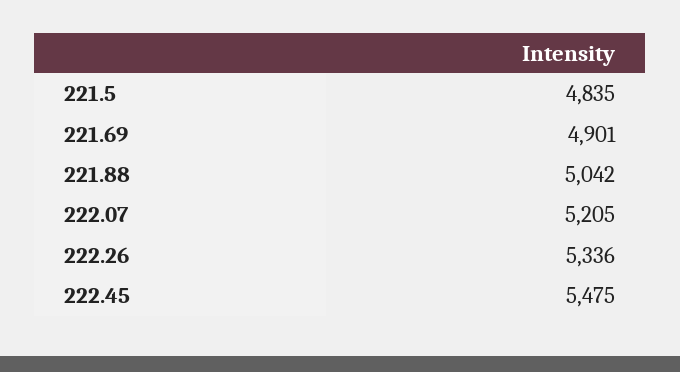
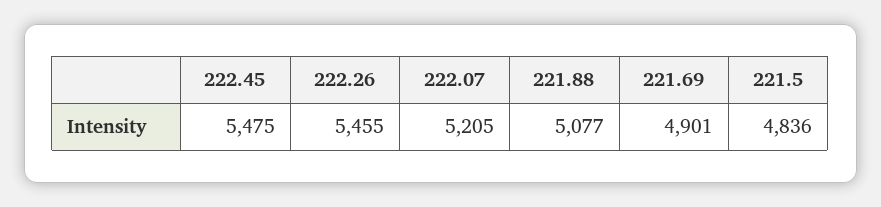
221.5: 4835 -> 4836
221.88: 5042 -> 5077
222.26: 5336 -> 5455

